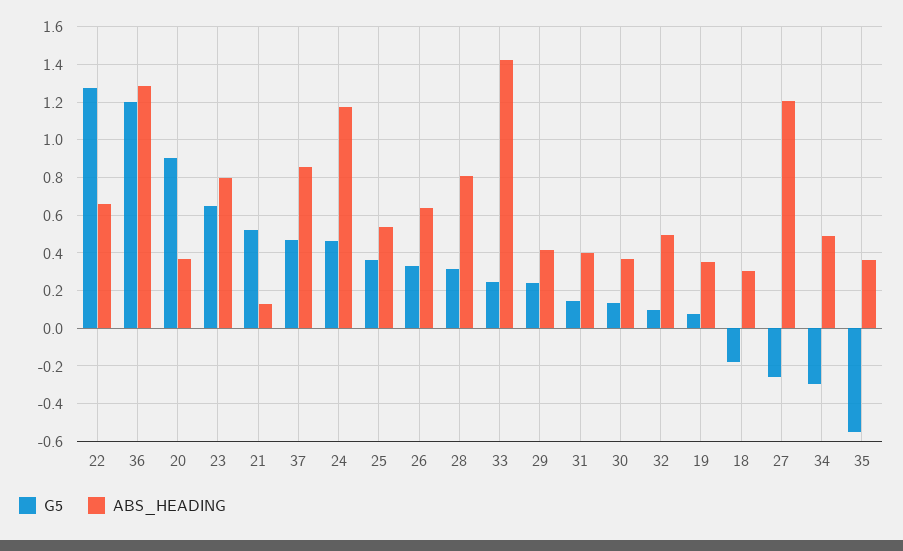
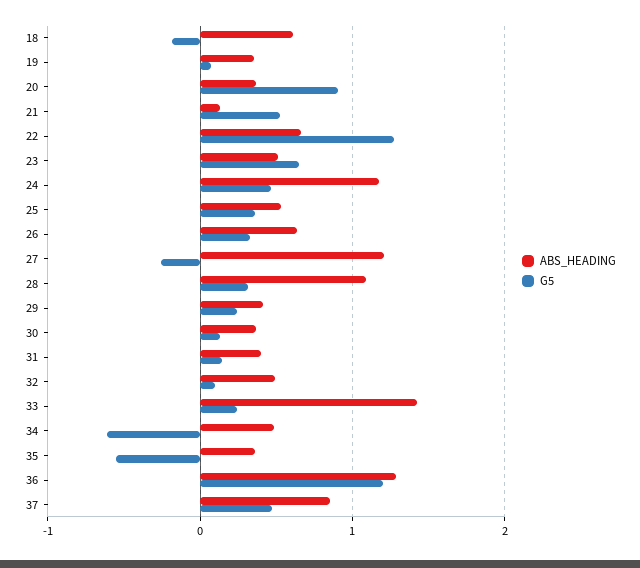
ABS_HEADING, 23: 0.8 -> 0.5
ABS_HEADING, 28: 0.8 -> 1.1
ABS_HEADING, 18: 0.3 -> 0.6
G5, 34: -0.3 -> -0.6

